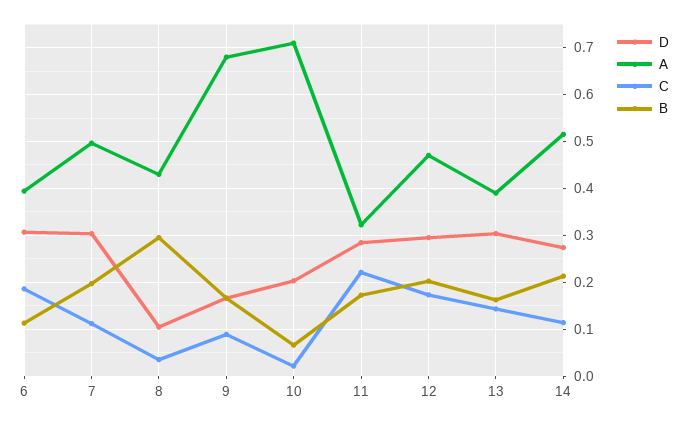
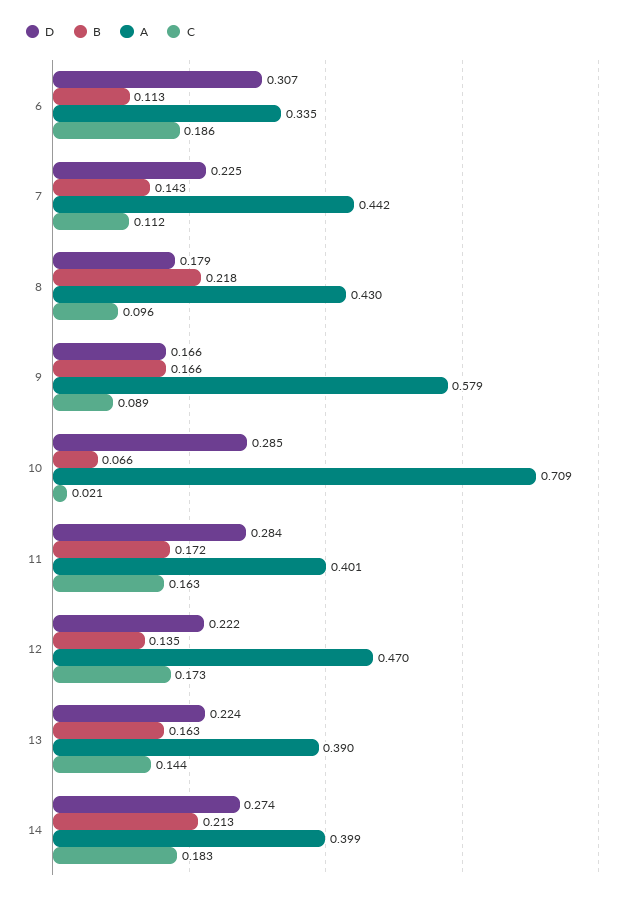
A, 6: 0.4 -> 0.335
D, 7: 0.3 -> 0.225
A, 7: 0.5 -> 0.442
B, 7: 0.2 -> 0.143
D, 8: 0.1 -> 0.179
C, 8: 0.04 -> 0.096
B, 8: 0.3 -> 0.218
A, 9: 0.68 -> 0.579
D, 10: 0.2 -> 0.285
A, 11: 0.32 -> 0.401
C, 11: 0.22 -> 0.163
D, 12: 0.3 -> 0.222
B, 12: 0.2 -> 0.135
D, 13: 0.3 -> 0.224
A, 14: 0.52 -> 0.399
C, 14: 0.12 -> 0.183

